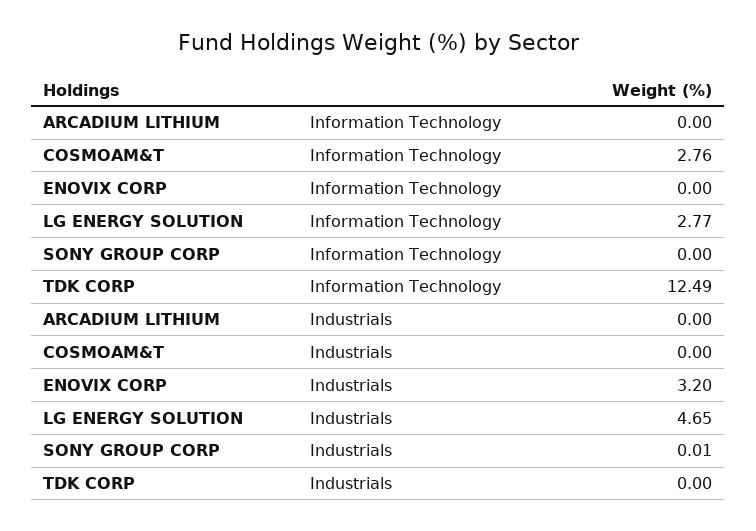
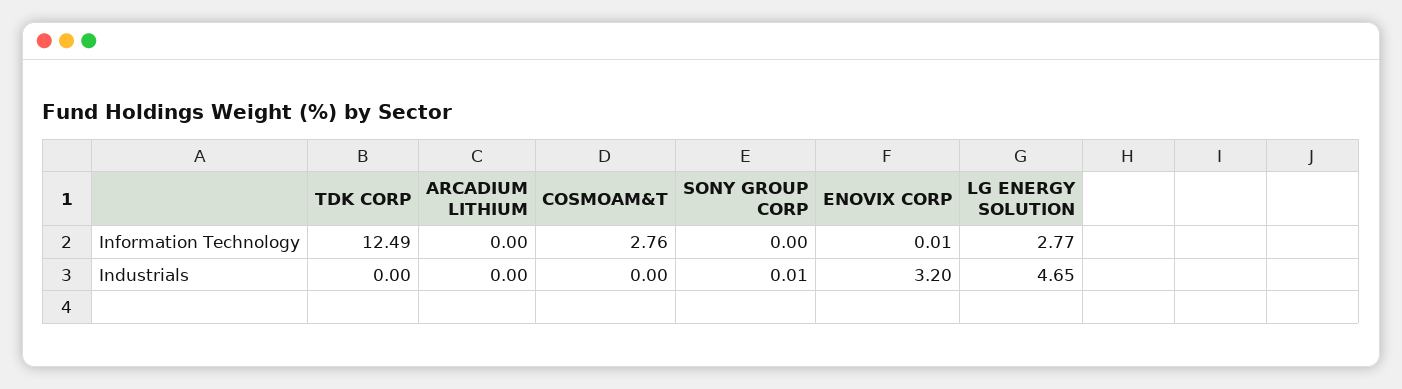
ENOVIX CORP, Information Technology: 0 -> 0.01

